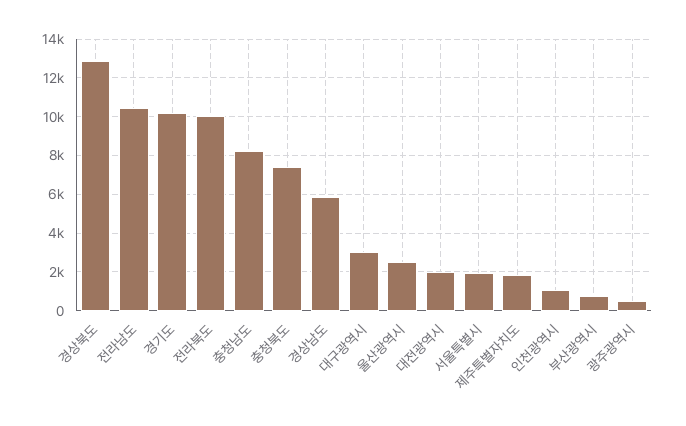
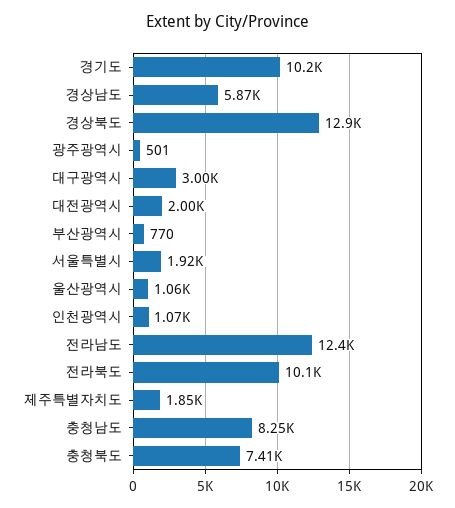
전라남도: 10500 -> 12400
울산광역시: 2500 -> 1060

